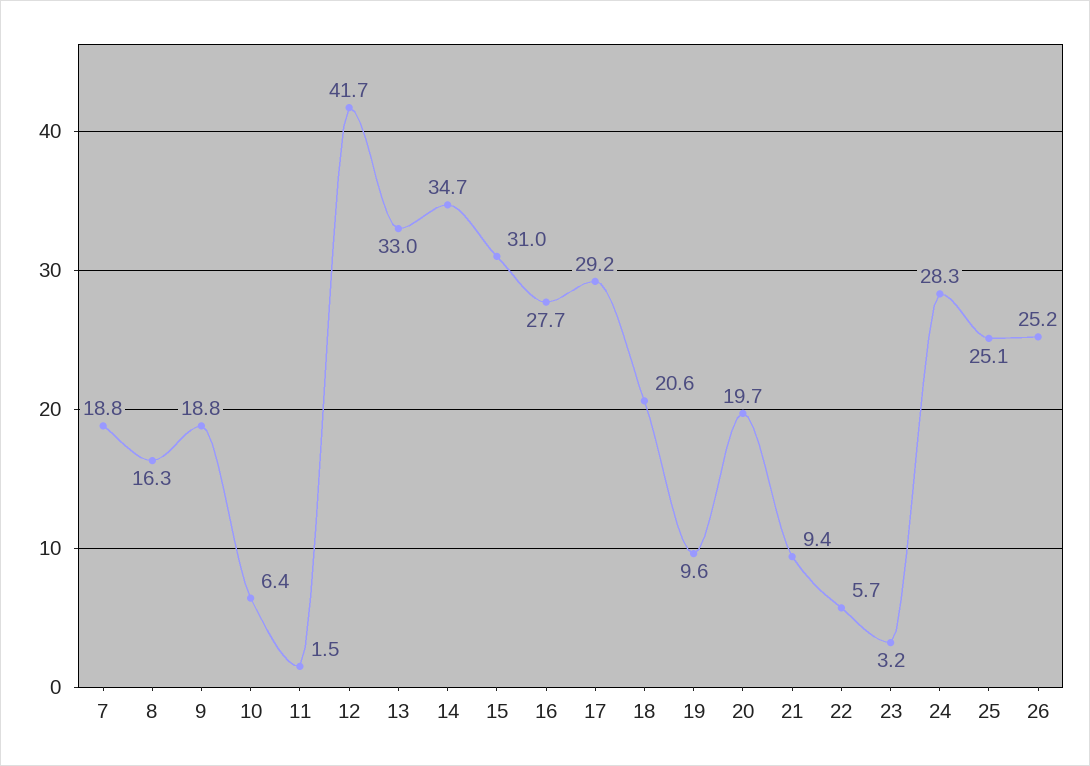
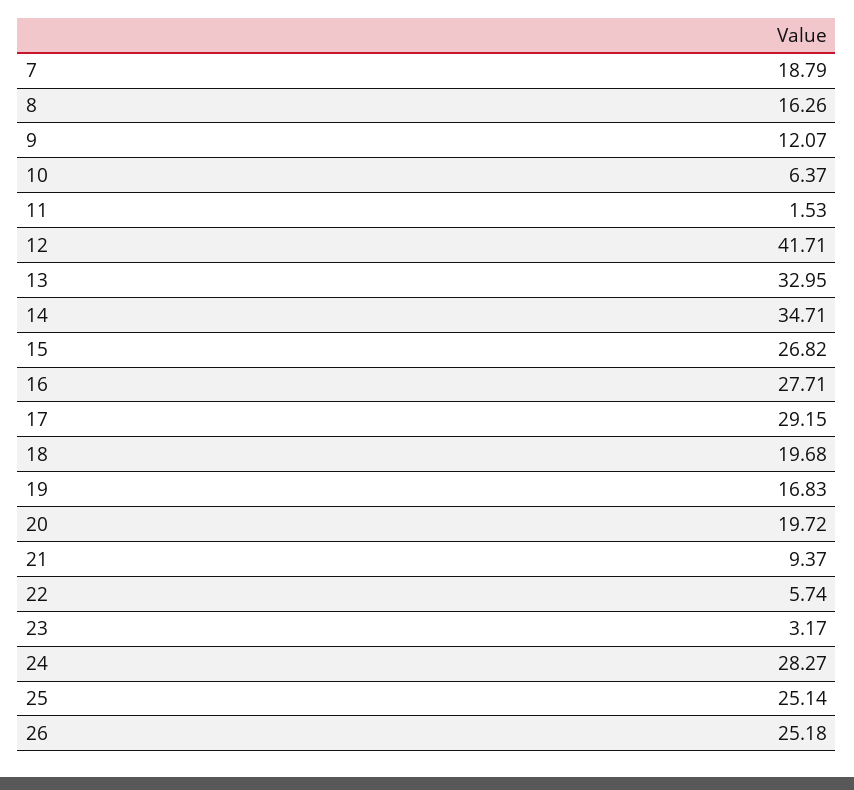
9: 18.8 -> 12.07
15: 31 -> 26.82
18: 20.6 -> 19.68
19: 9.6 -> 16.83

